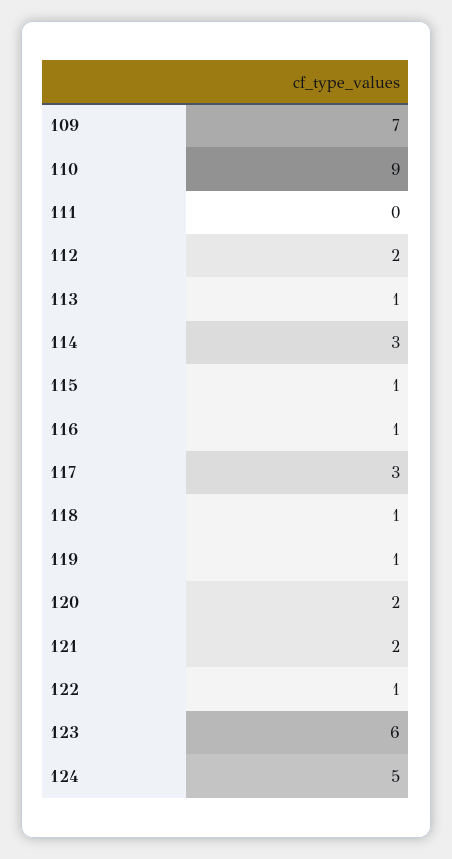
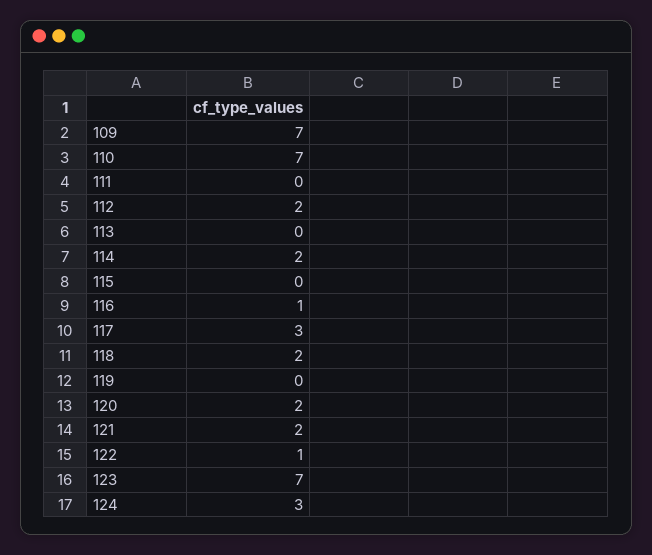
110: 9 -> 7
113: 1 -> 0
114: 3 -> 2
115: 1 -> 0
118: 1 -> 2
119: 1 -> 0
123: 6 -> 7
124: 5 -> 3

